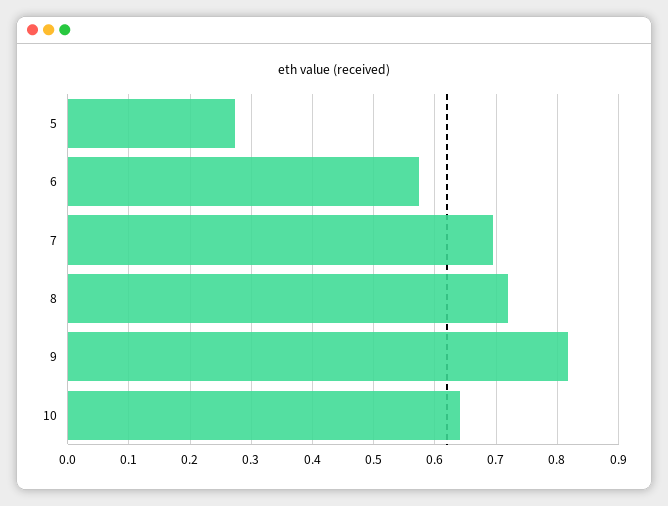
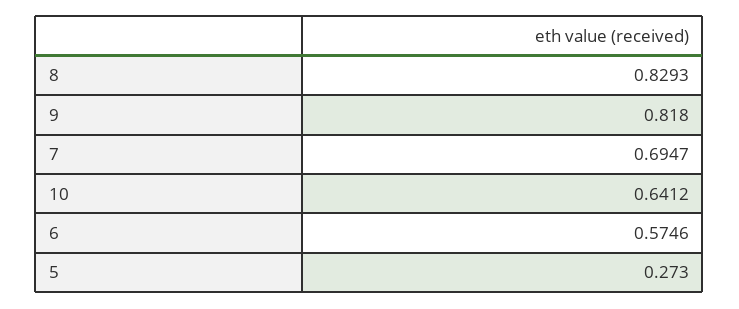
8: 0.72 -> 0.8293

